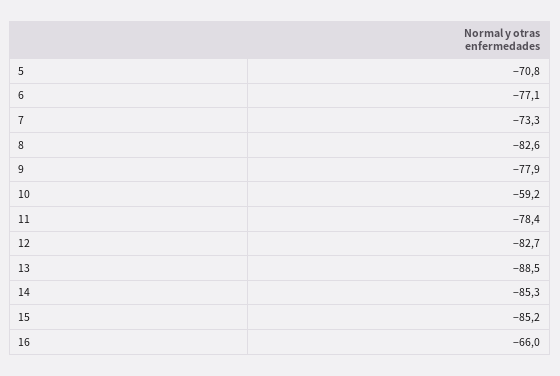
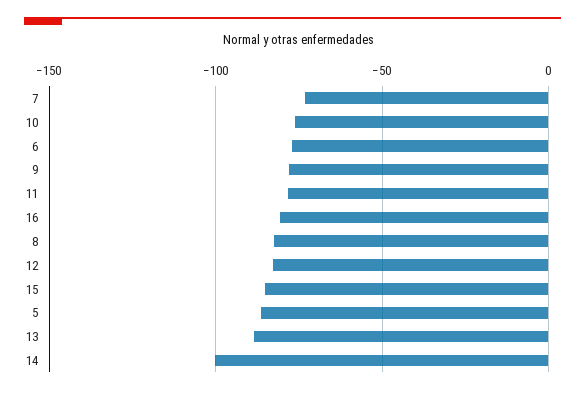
5: -70.8 -> -85
10: -59.2 -> -75
14: -85.3 -> -100
16: -66 -> -80

